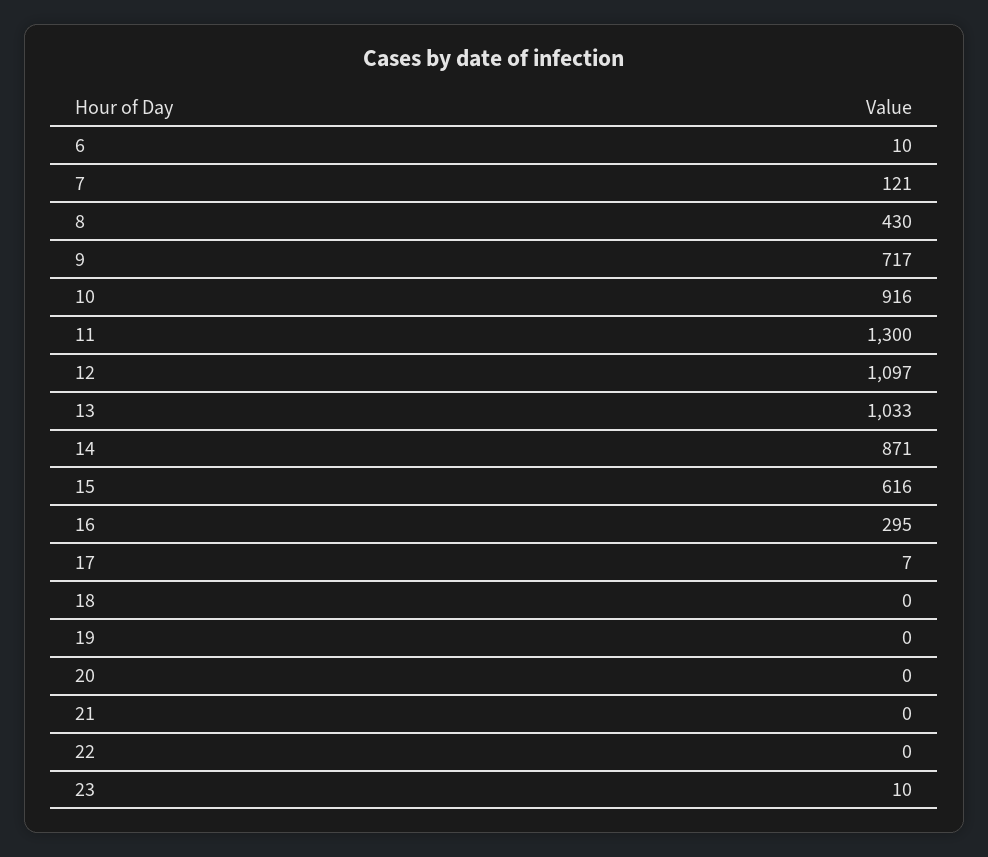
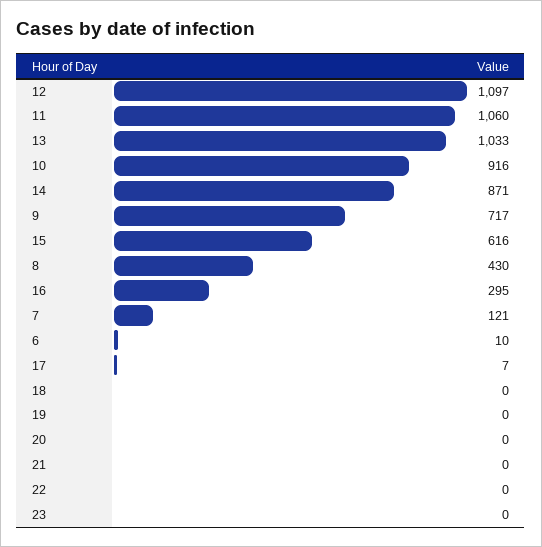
11: 1300 -> 1060
23: 10 -> 0

